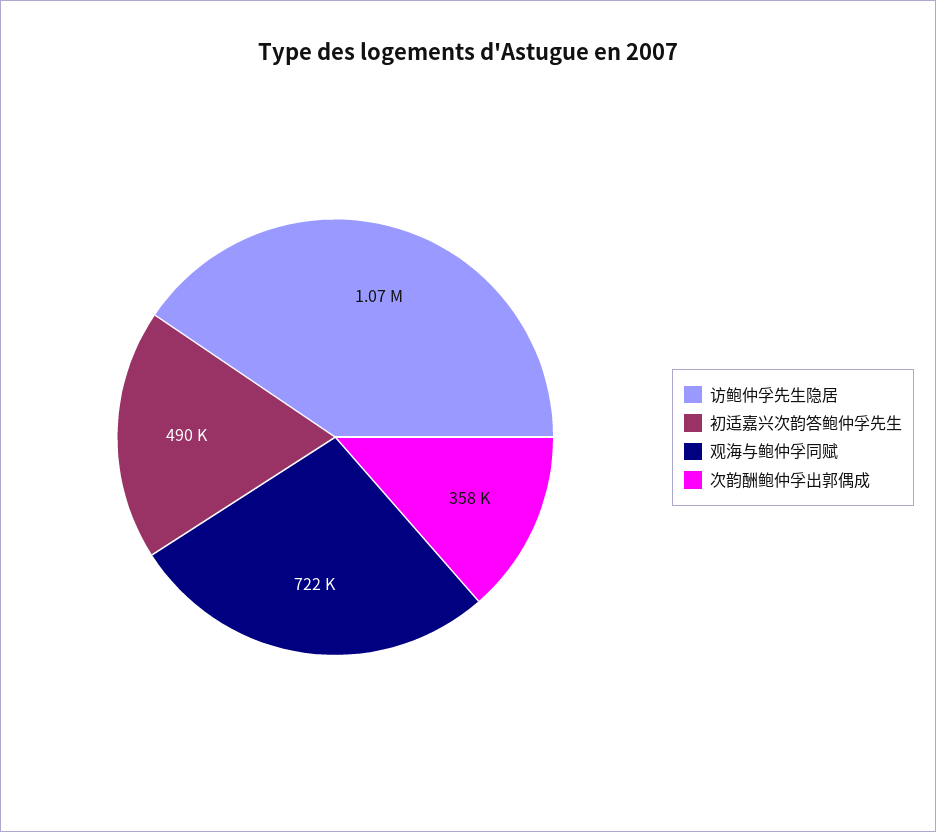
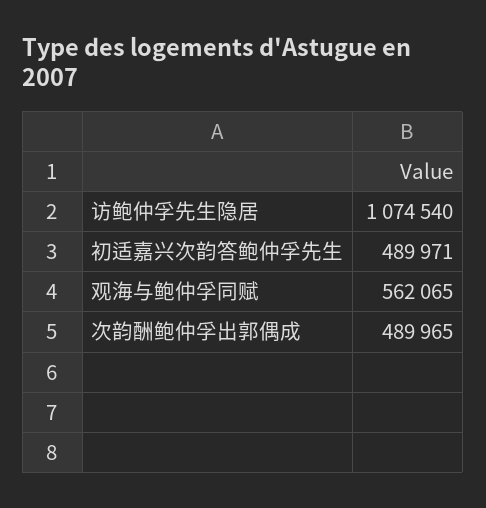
观海与鲍仲孚同赋: 722000 -> 562065
次韵酬鲍仲孚出郭偶成: 358000 -> 489965

